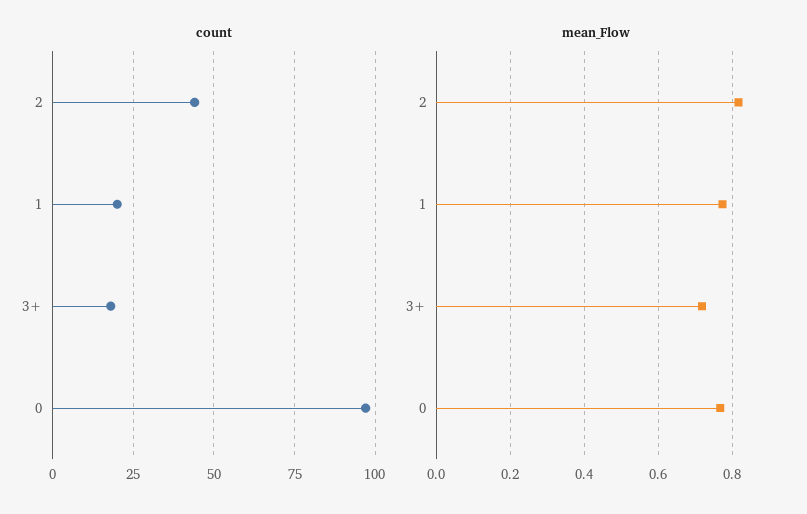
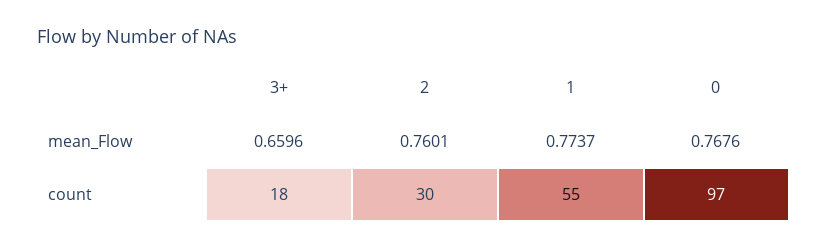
count, 2: 45 -> 30
count, 1: 20 -> 55
mean_Flow, 2: 0.82 -> 0.7601
mean_Flow, 3+: 0.72 -> 0.6596

